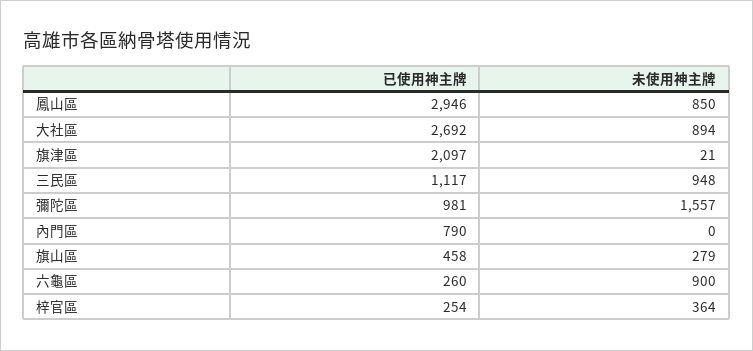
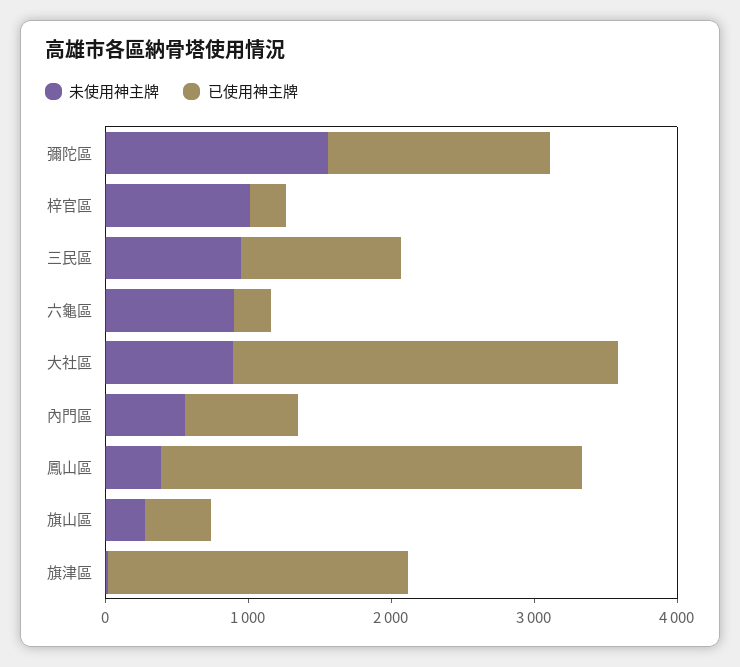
未使用神主牌, 鳳山區: 850 -> 400
已使用神主牌, 彌陀區: 981 -> 1600
未使用神主牌, 內門區: 0 -> 600
未使用神主牌, 梓官區: 364 -> 1000

